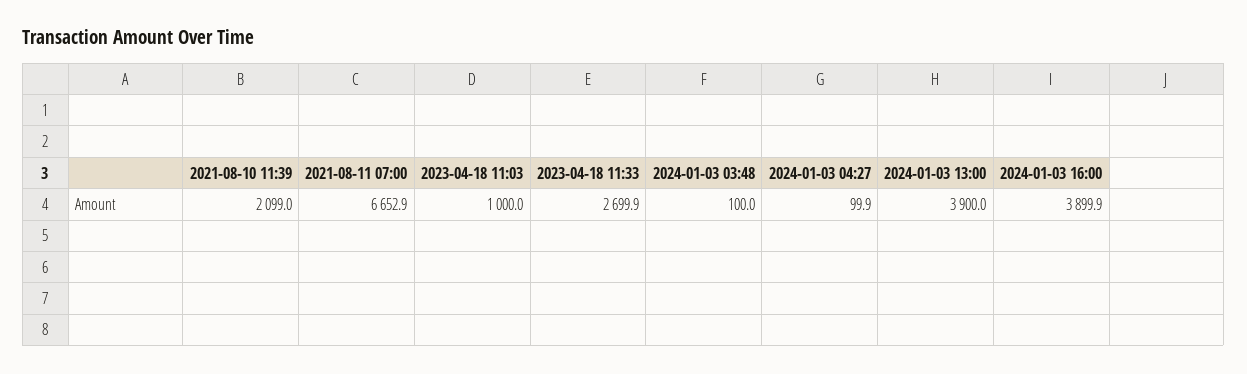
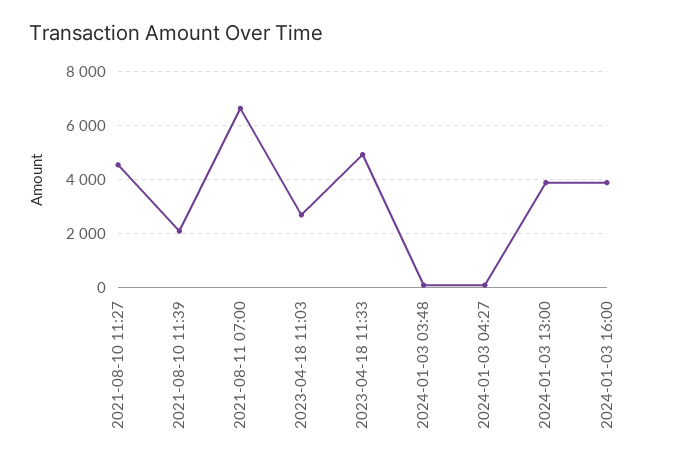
2023-04-18 11:03: 1000 -> 2750
2023-04-18 11:33: 2699.9 -> 5000
2021-08-10 11:27: none -> 4500

